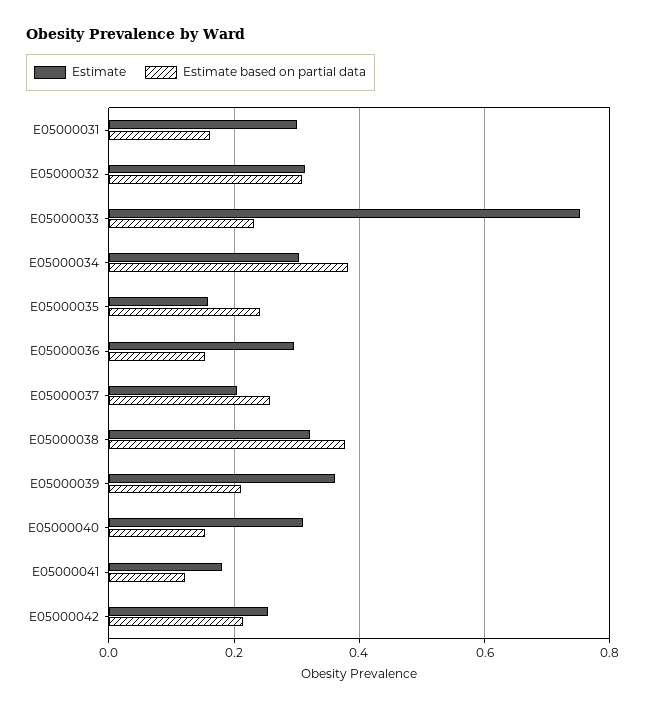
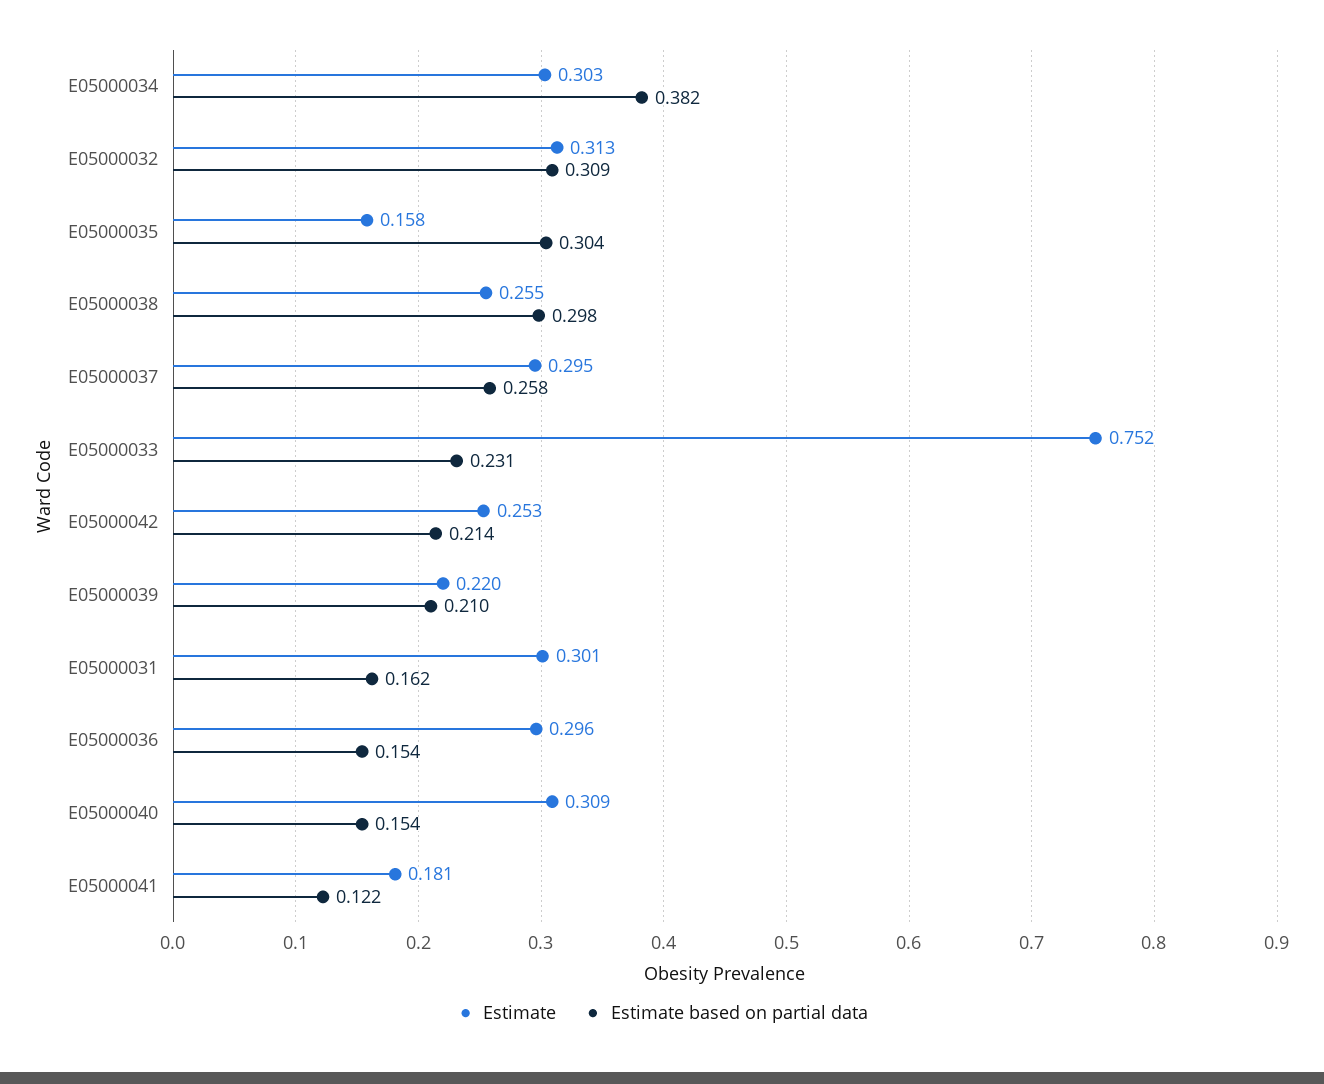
Estimate based on partial data, E05000035: 0.24 -> 0.304
Estimate, E05000037: 0.2 -> 0.295
Estimate, E05000038: 0.32 -> 0.255
Estimate based on partial data, E05000038: 0.38 -> 0.298
Estimate, E05000039: 0.36 -> 0.22

